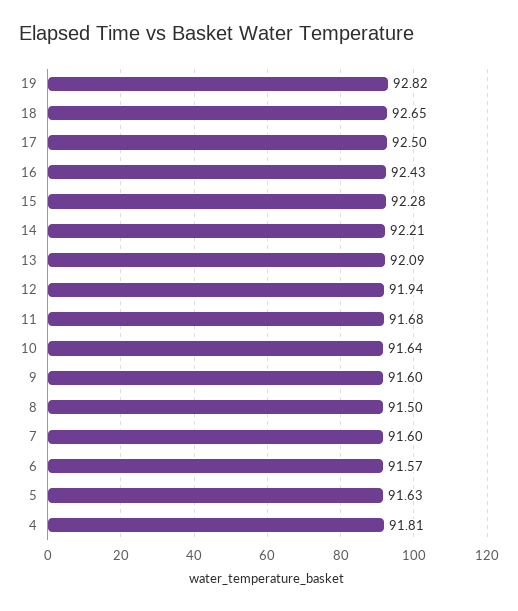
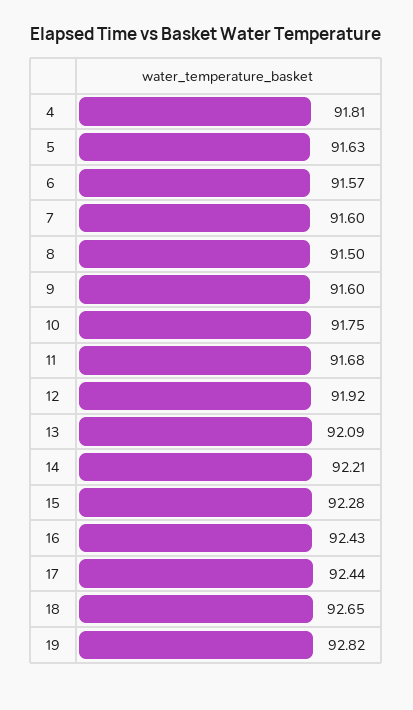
17: 92.5 -> 92.44
12: 91.94 -> 91.92
10: 91.64 -> 91.75

